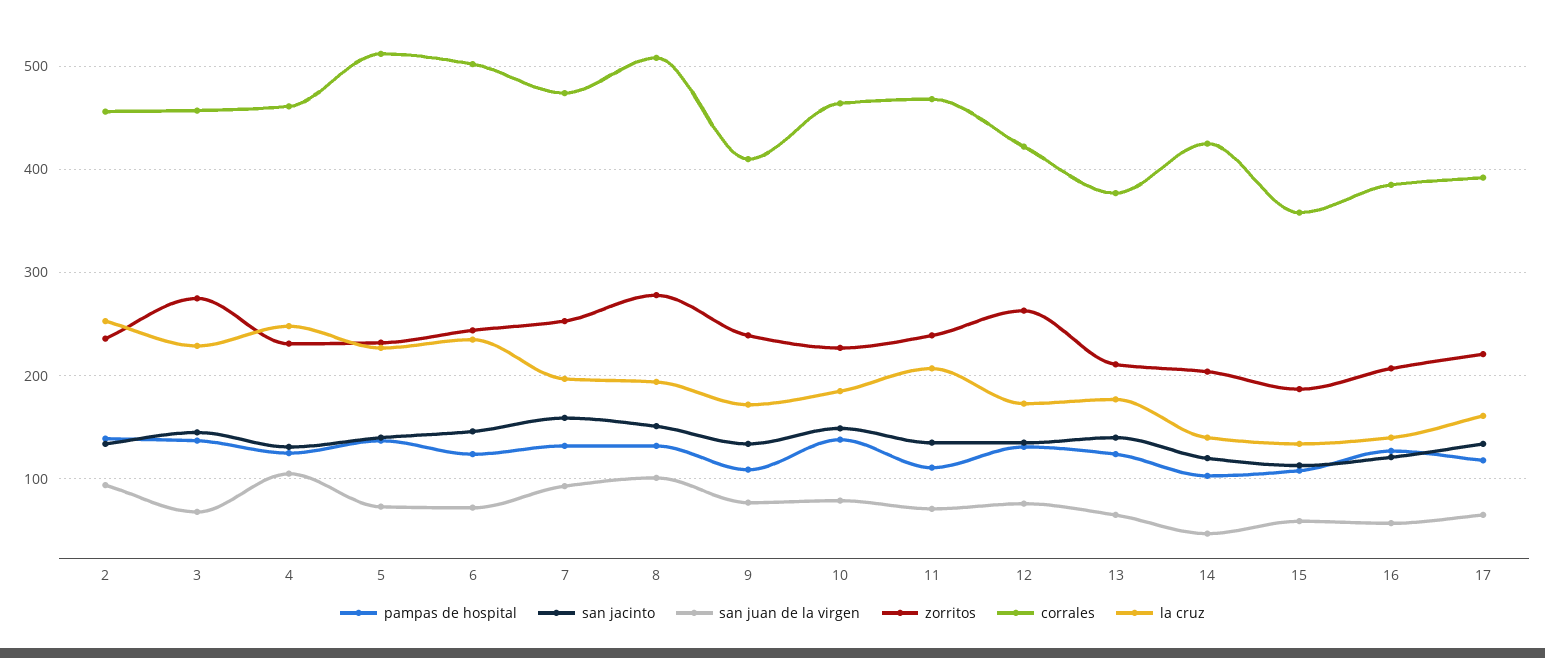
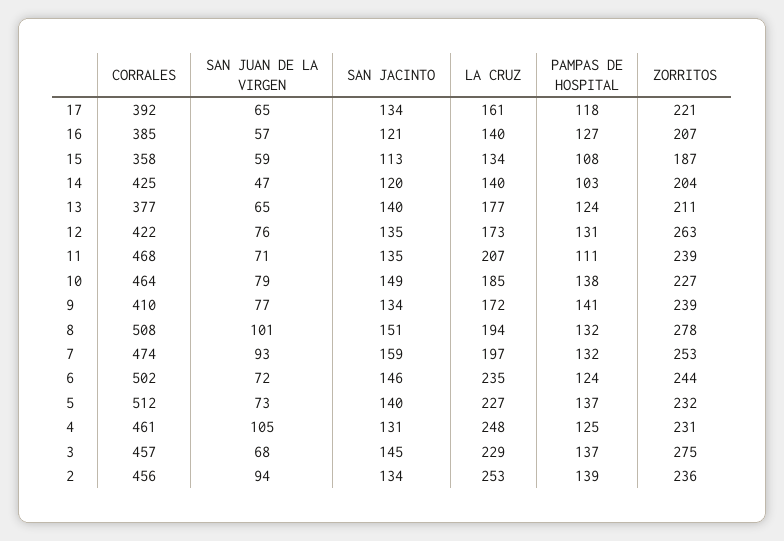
pampas de hospital, 9: 110 -> 141

